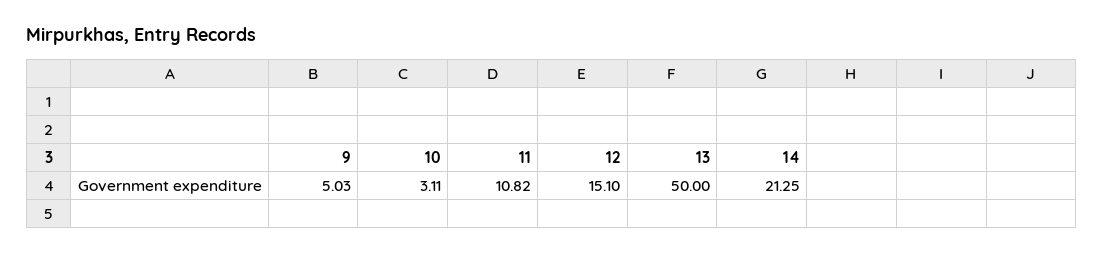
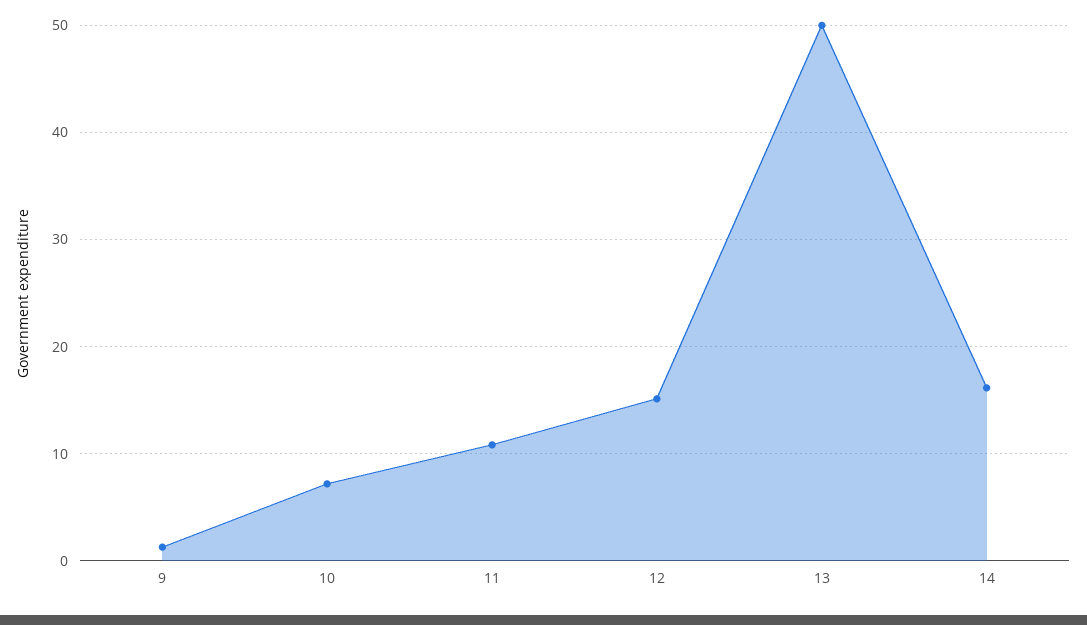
9: 5.03 -> 1
10: 3.11 -> 7
14: 21.25 -> 16

